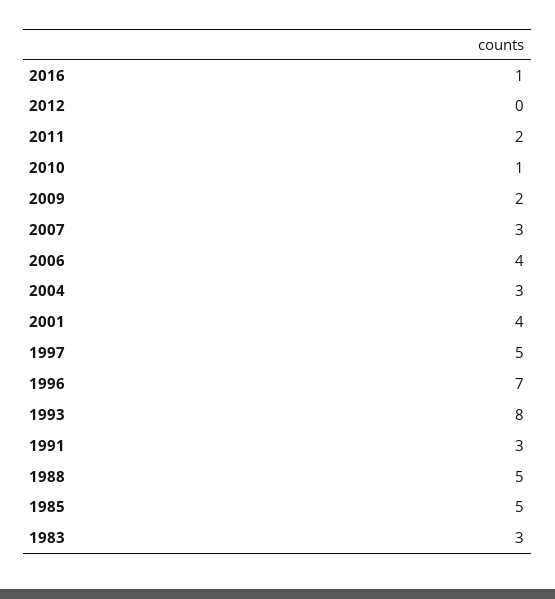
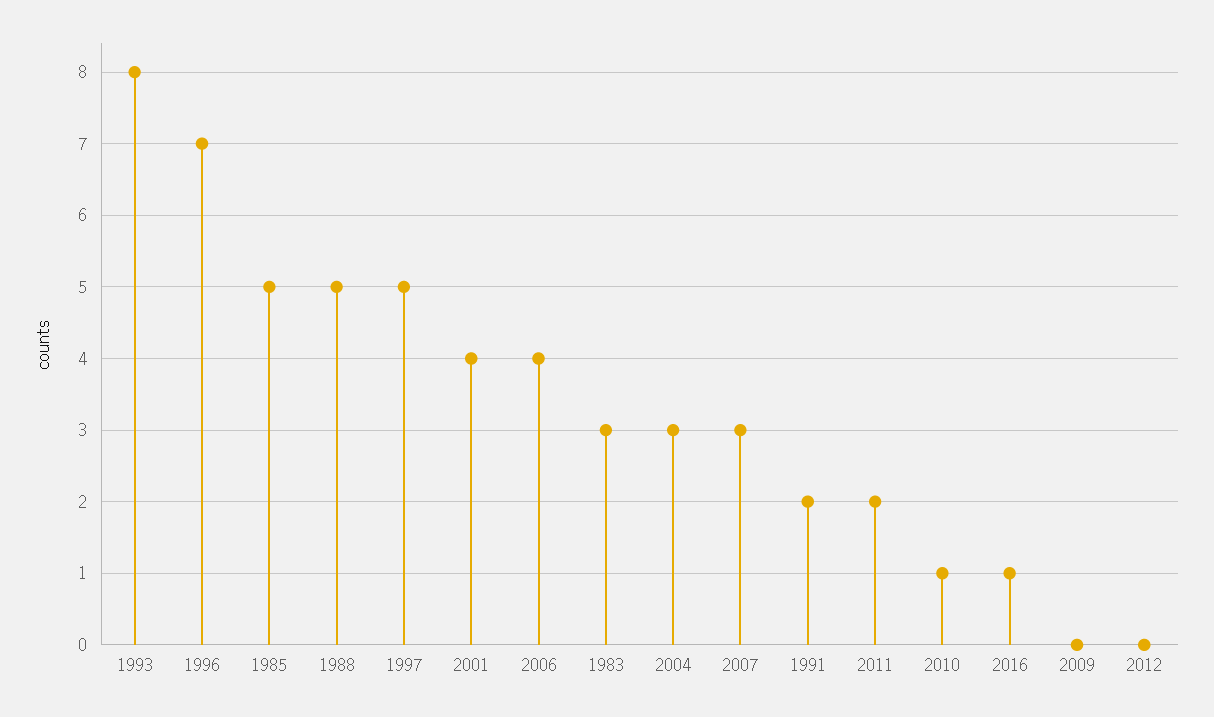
2009: 2 -> 0
1991: 3 -> 2

